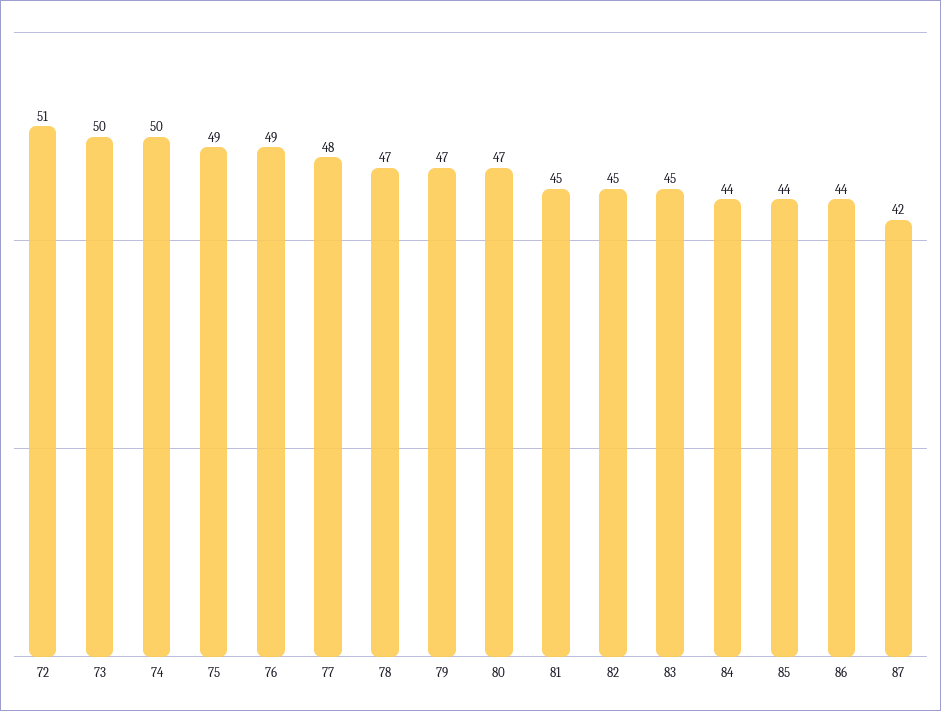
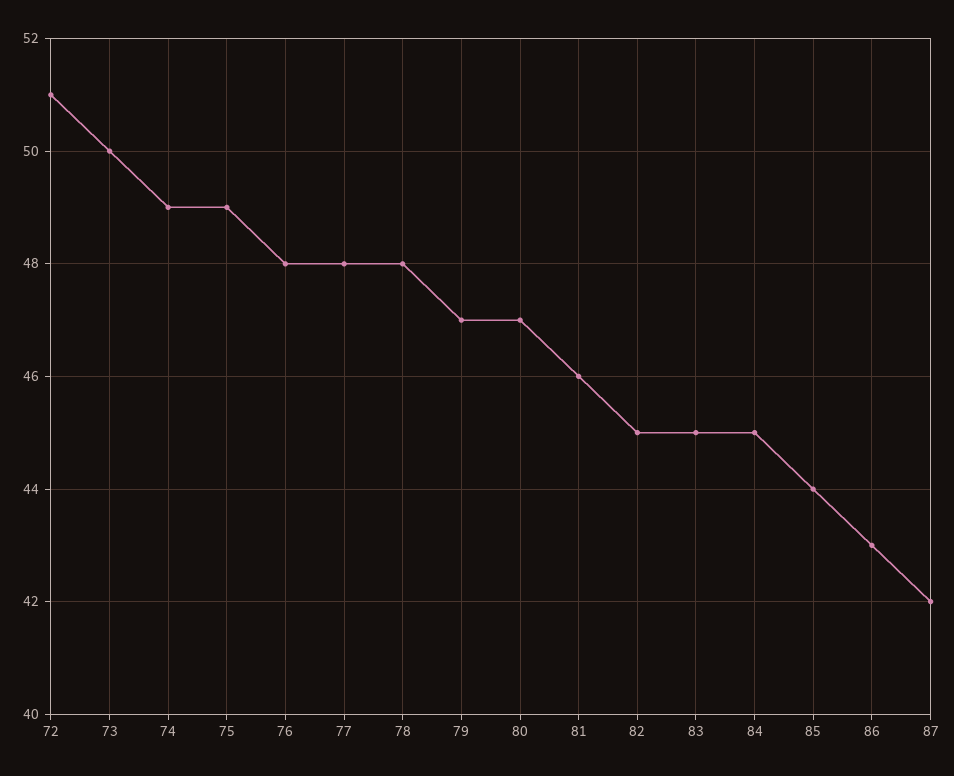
74: 50 -> 49
76: 49 -> 48
78: 47 -> 48
81: 45 -> 46
84: 44 -> 45
86: 44 -> 43

